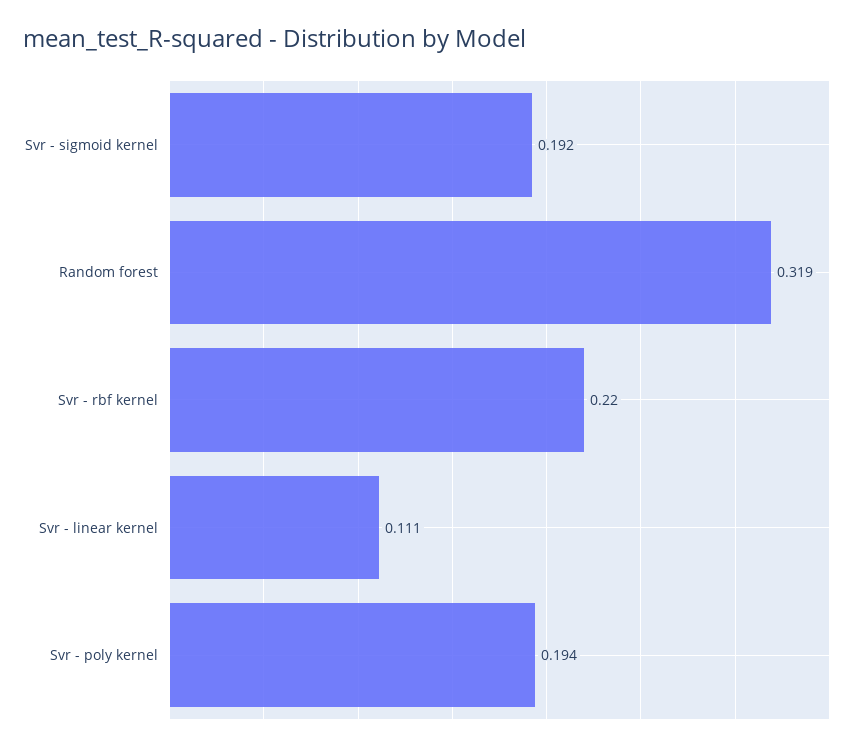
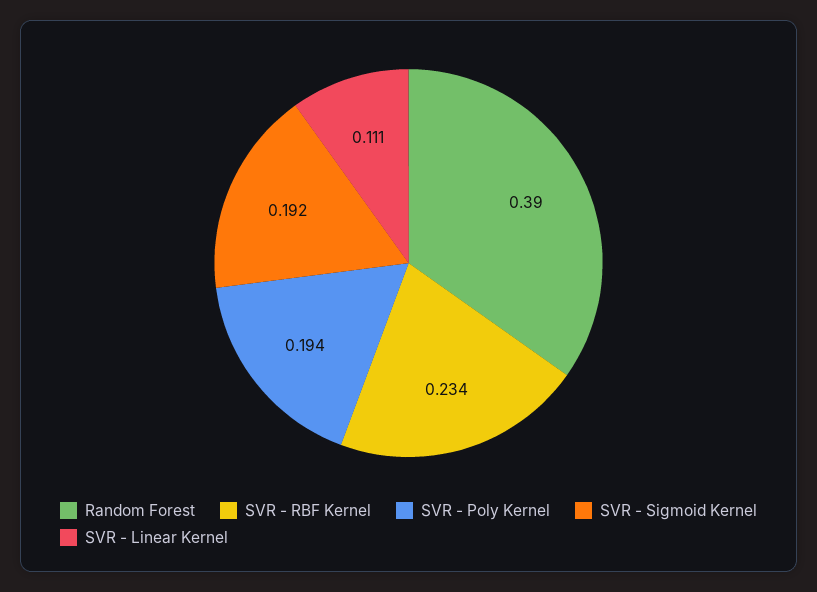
Random forest: 0.319 -> 0.39
Svr - rbf kernel: 0.22 -> 0.234

